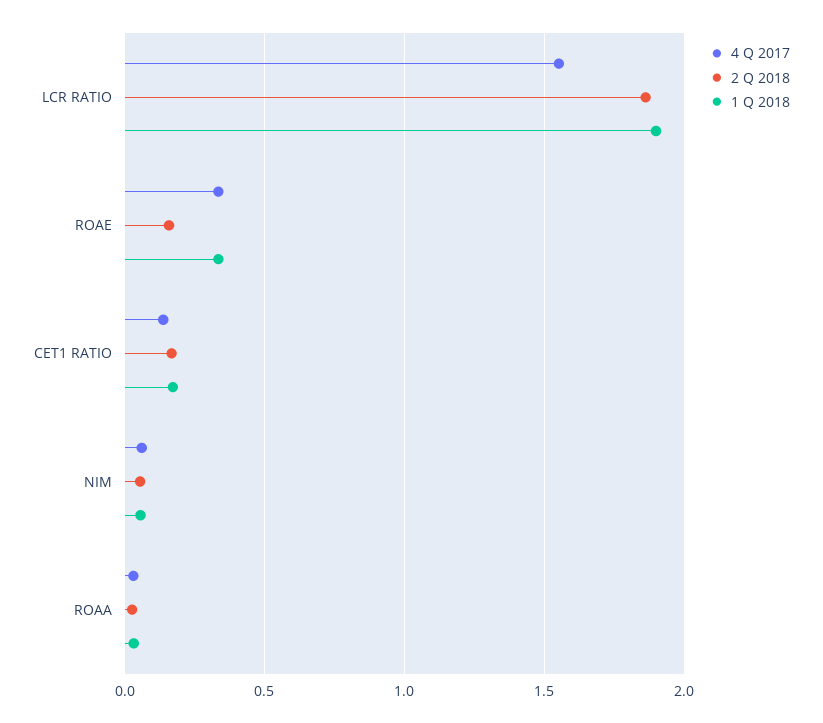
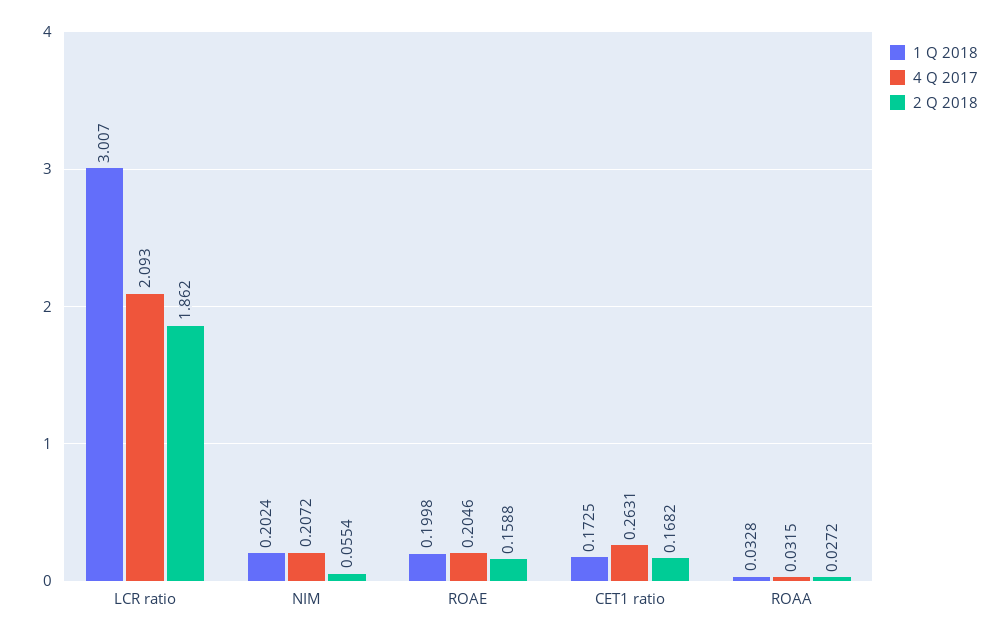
4 Q 2017, LCR RATIO: 1.55 -> 2.093
1 Q 2018, LCR RATIO: 1.9 -> 3.007
4 Q 2017, ROAE: 0.35 -> 0.2046
1 Q 2018, ROAE: 0.35 -> 0.1998
4 Q 2017, CET1 RATIO: 0.15 -> 0.2631
4 Q 2017, NIM: 0.05 -> 0.2072
1 Q 2018, NIM: 0.05 -> 0.2024

